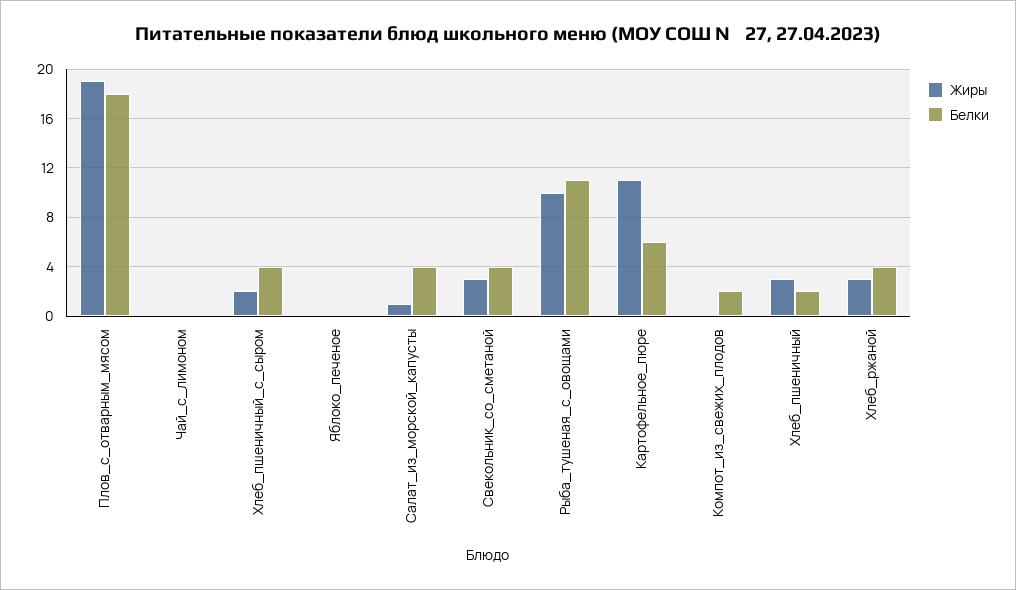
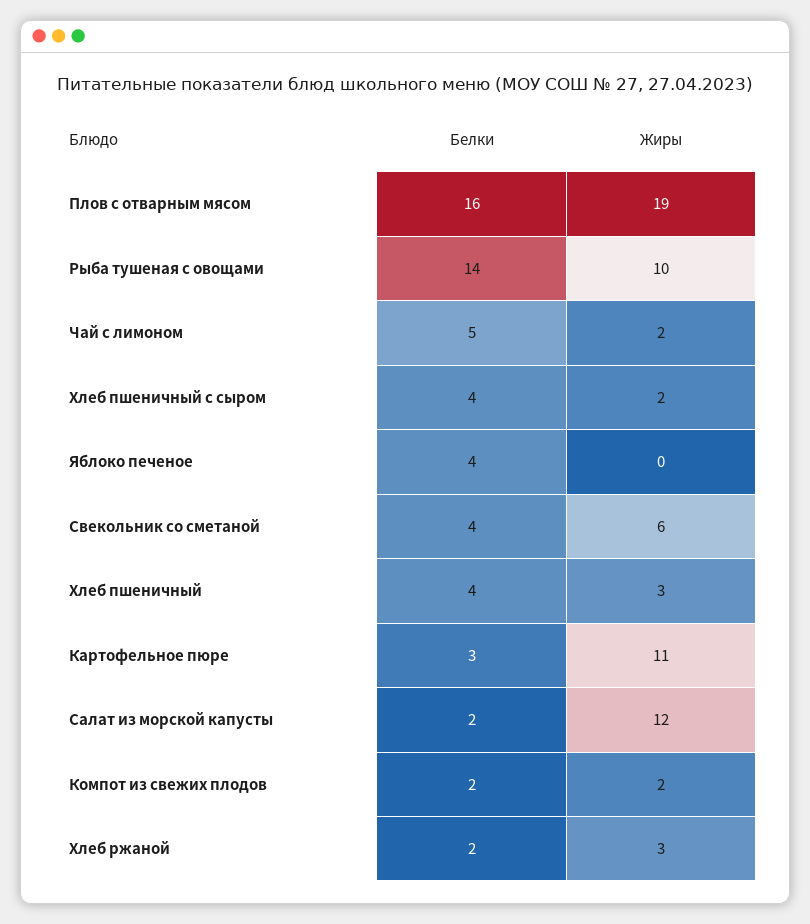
Белки, Плов_с_отварным_мясом: 18 -> 16
Жиры, Чай_с_лимоном: 0 -> 2
Белки, Чай_с_лимоном: 0 -> 5
Белки, Яблоко_печеное: 0 -> 4
Жиры, Салат_из_морской_капусты: 1 -> 12
Белки, Салат_из_морской_капусты: 4 -> 2
Жиры, Свекольник_со_сметаной: 3 -> 6
Белки, Рыба_тушеная_с_овощами: 11 -> 14
Белки, Картофельное_пюре: 6 -> 3
Жиры, Компот_из_свежих_плодов: 0 -> 2
Белки, Хлеб_пшеничный: 2 -> 4
Белки, Хлеб_ржаной: 4 -> 2

